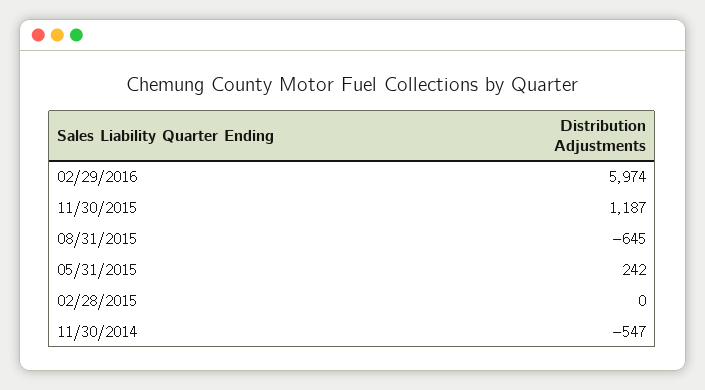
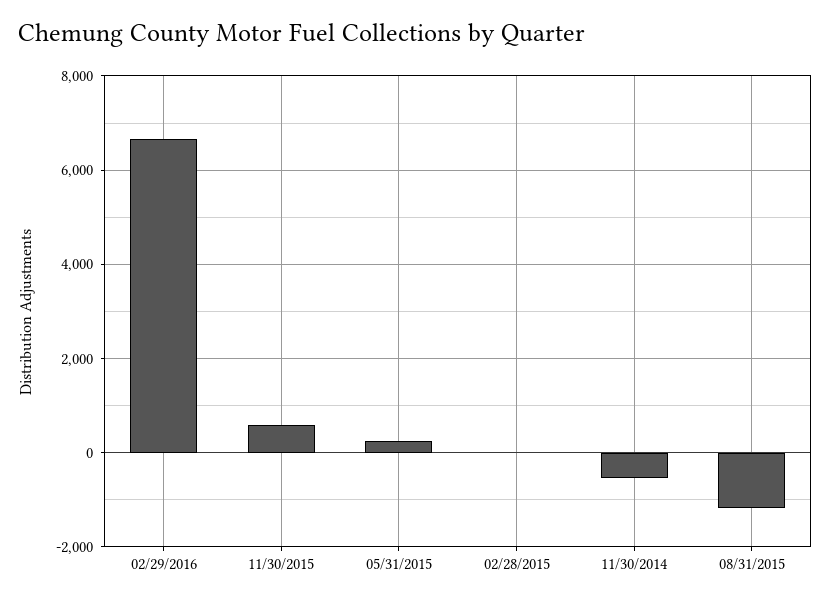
02/29/2016: 5974 -> 6600
11/30/2015: 1187 -> 600
08/31/2015: -645 -> -1200

